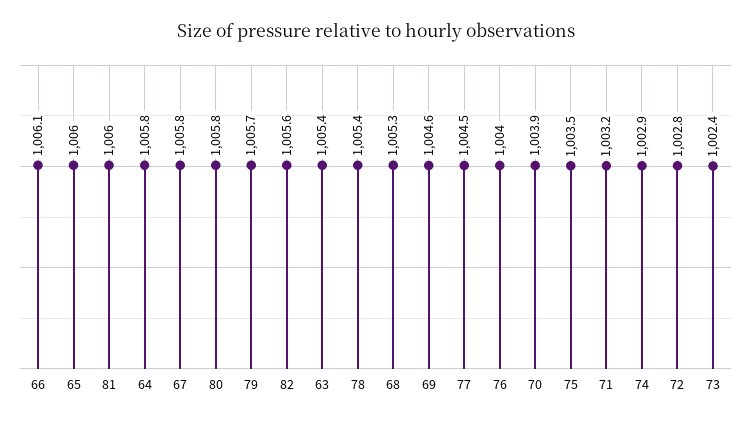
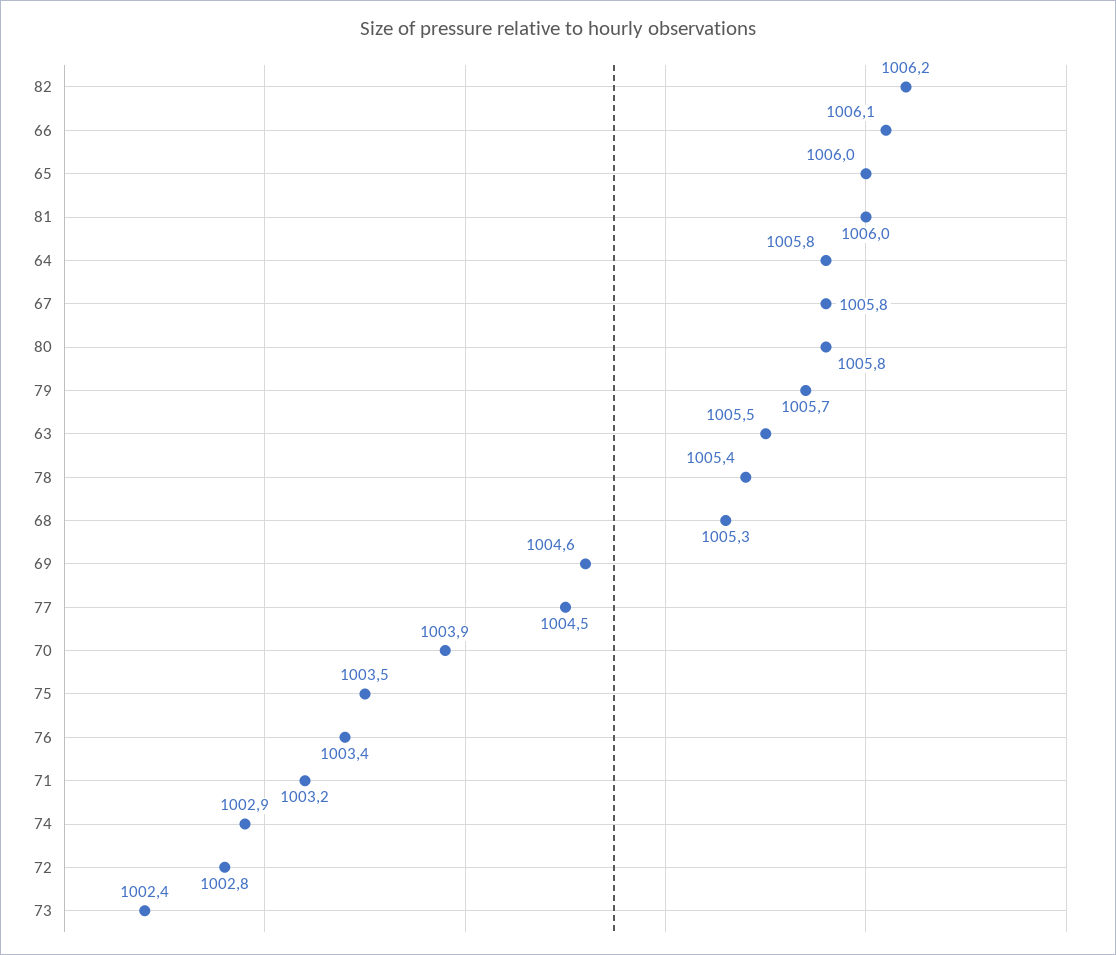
82: 1005.6 -> 1006.2
63: 1005.4 -> 1005.5
76: 1004 -> 1003.4

